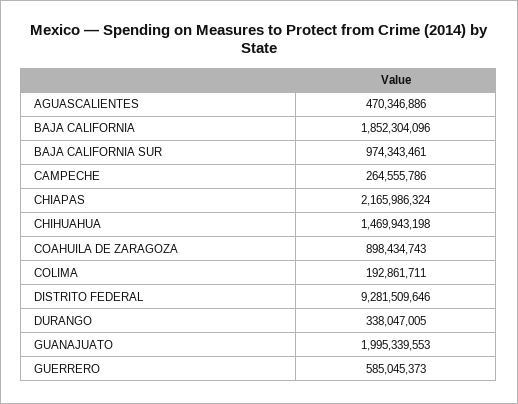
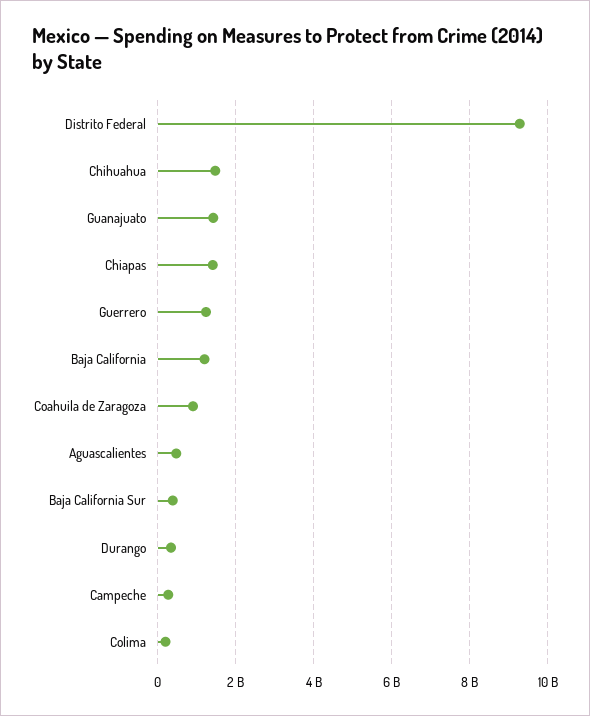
BAJA CALIFORNIA: 1852304096 -> 1200000000
BAJA CALIFORNIA SUR: 974343461 -> 400000000
CHIAPAS: 2165986324 -> 1400000000
GUANAJUATO: 1995339553 -> 1400000000
GUERRERO: 585045373 -> 1200000000

